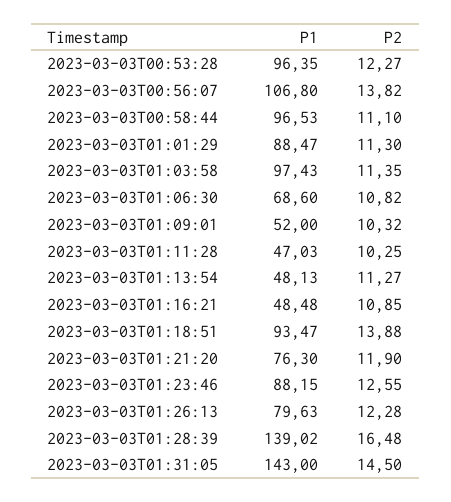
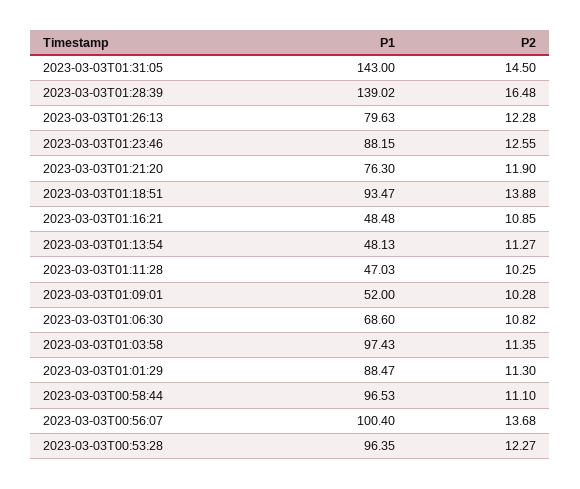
P1, 2023-03-03T00:56:07: 106.8 -> 100.4
P2, 2023-03-03T00:56:07: 13.82 -> 13.68
P2, 2023-03-03T01:09:01: 10.32 -> 10.28

